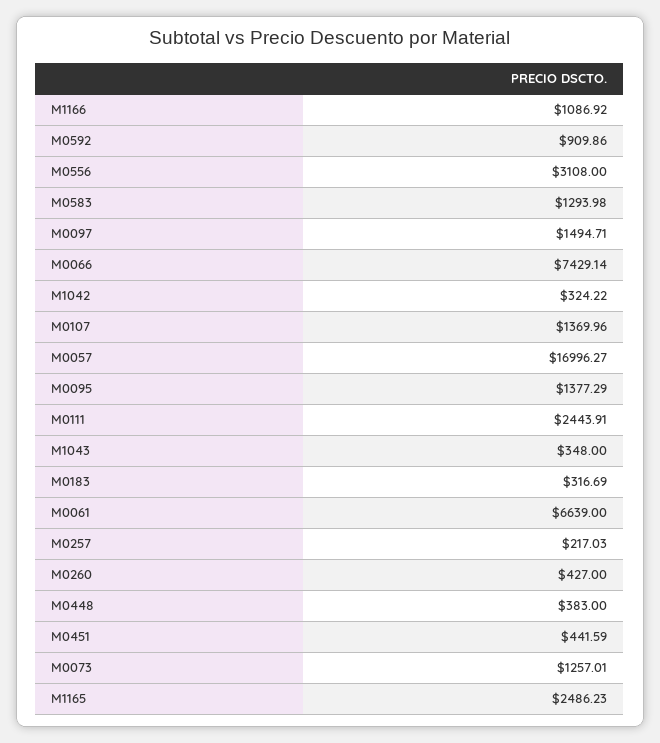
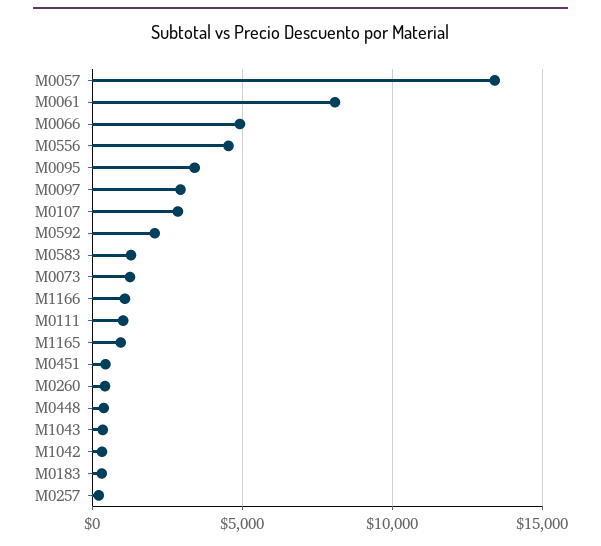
M0592: 909.86 -> 2000
M0556: 3108 -> 4500
M0097: 1494.71 -> 3000
M0066: 7429.14 -> 5000
M0107: 1369.96 -> 3000
M0057: 16996.27 -> 13500
M0095: 1377.29 -> 3500
M0111: 2443.91 -> 1000
M0061: 6639 -> 8000
M1165: 2486.23 -> 1000

